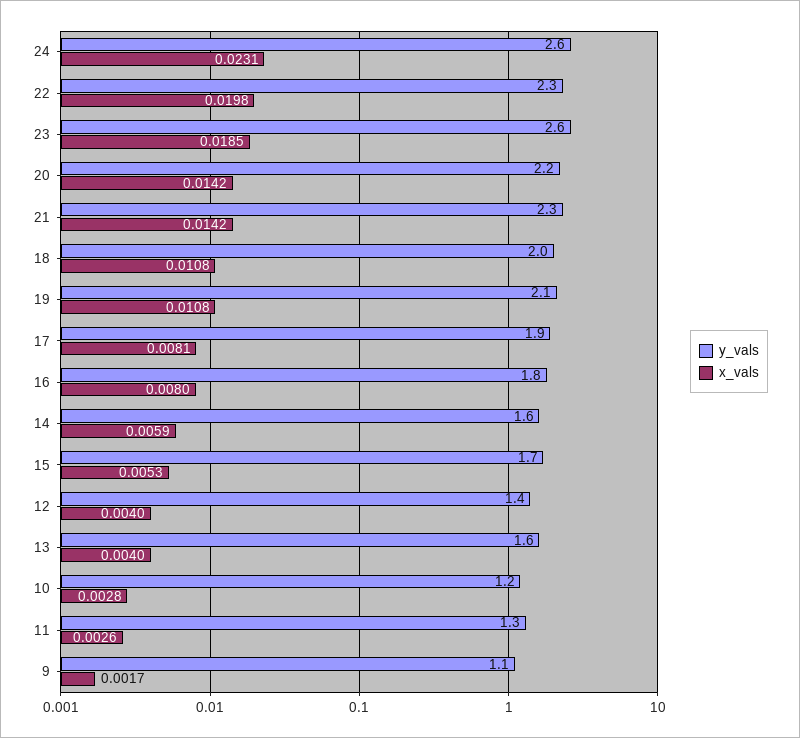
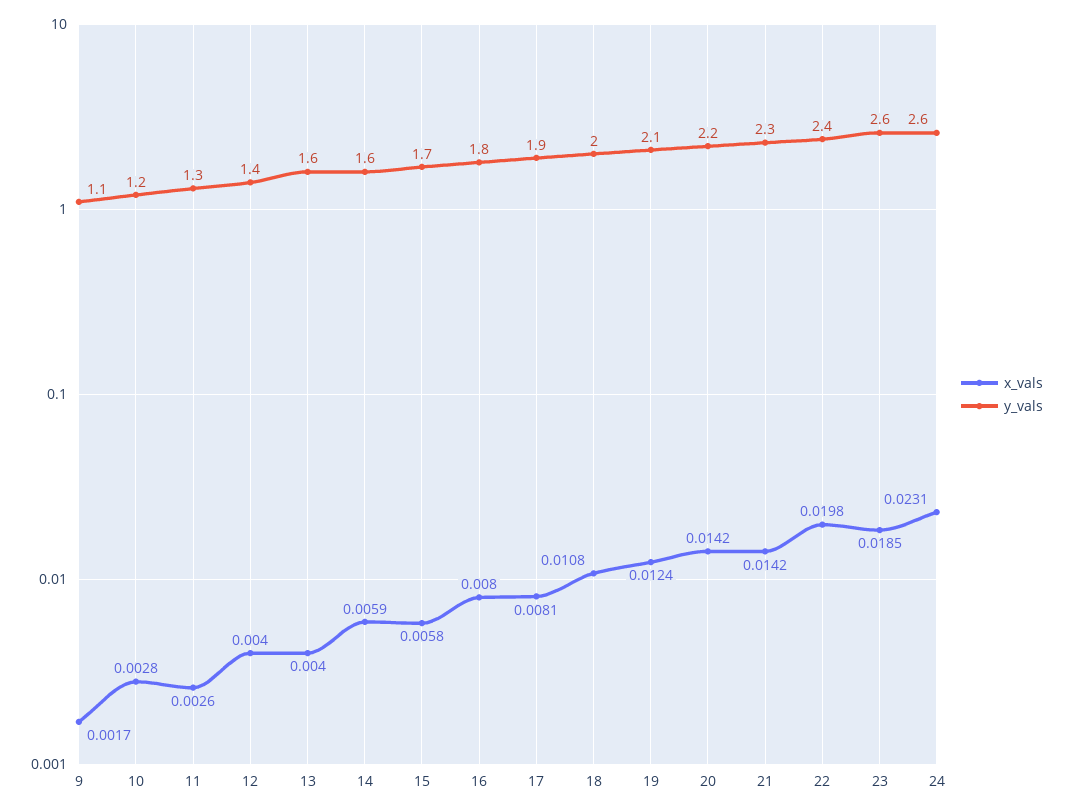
y_vals, 22: 2.3 -> 2.4
x_vals, 19: 0.0108 -> 0.0124
x_vals, 15: 0.0053 -> 0.0058

